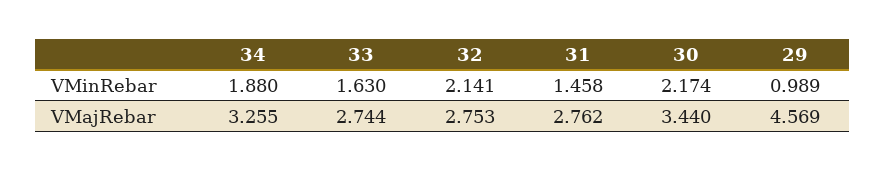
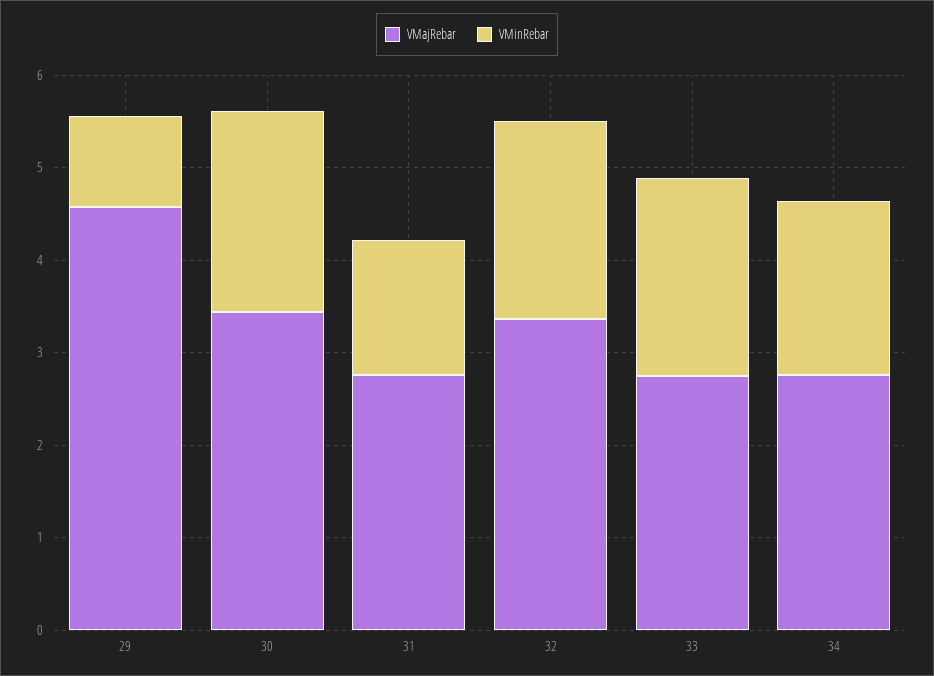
VMinRebar, 33: 1.63 -> 2.2
VMajRebar, 34: 3.255 -> 2.8
VMajRebar, 32: 2.753 -> 3.4

